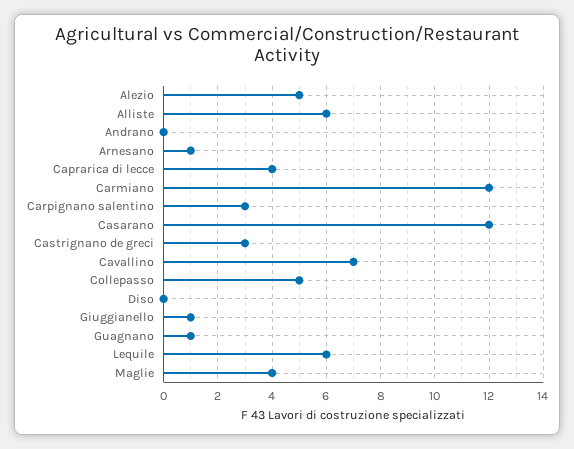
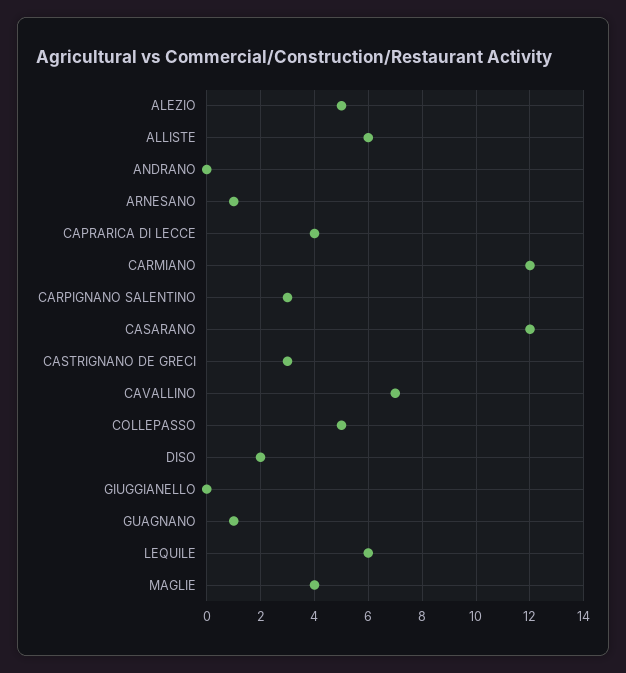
Diso: 0 -> 2
Giuggianello: 1 -> 0

